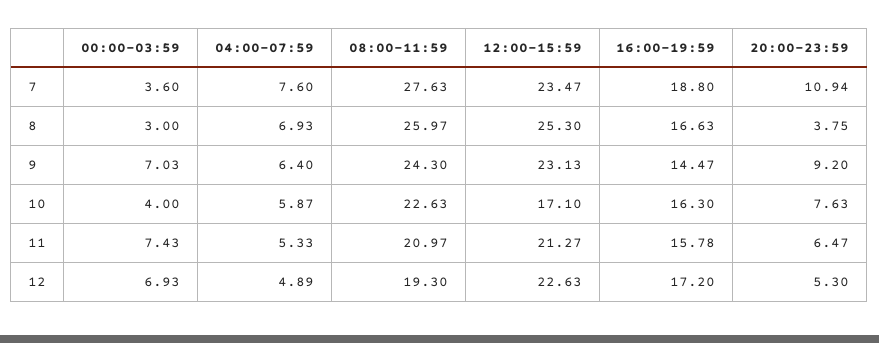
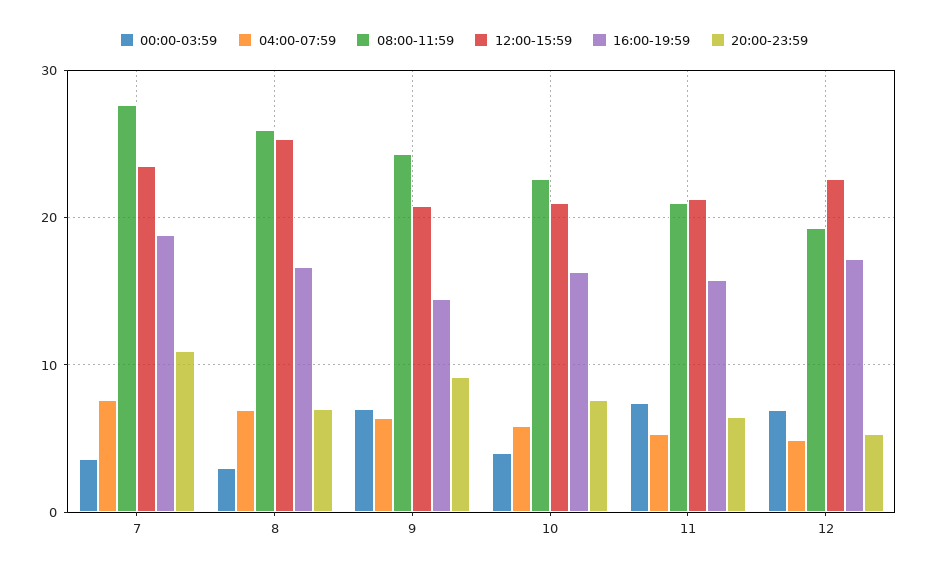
20:00-23:59, 8: 3.75 -> 7
12:00-15:59, 9: 23.13 -> 21
12:00-15:59, 10: 17.1 -> 21

